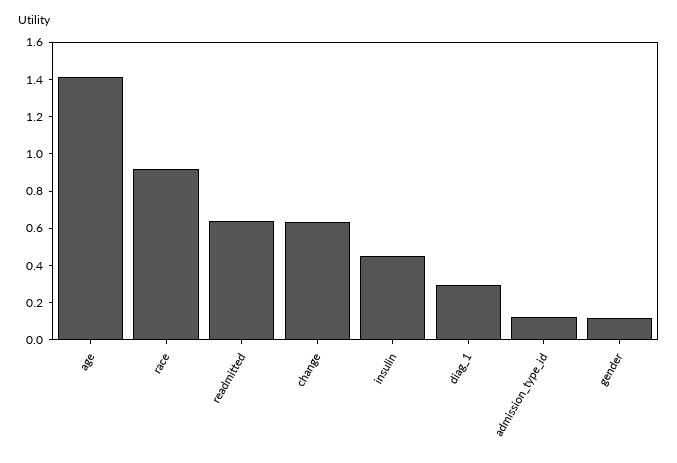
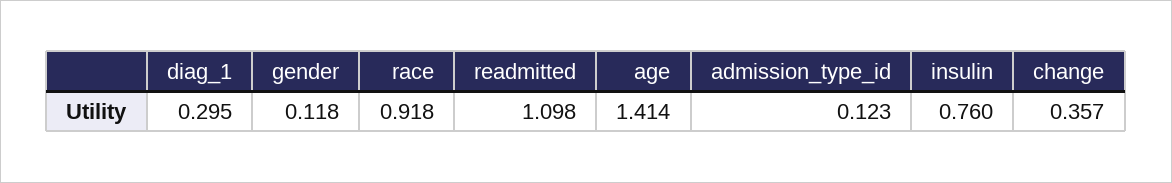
readmitted: 0.65 -> 1.098
change: 0.65 -> 0.357
insulin: 0.45 -> 0.76

